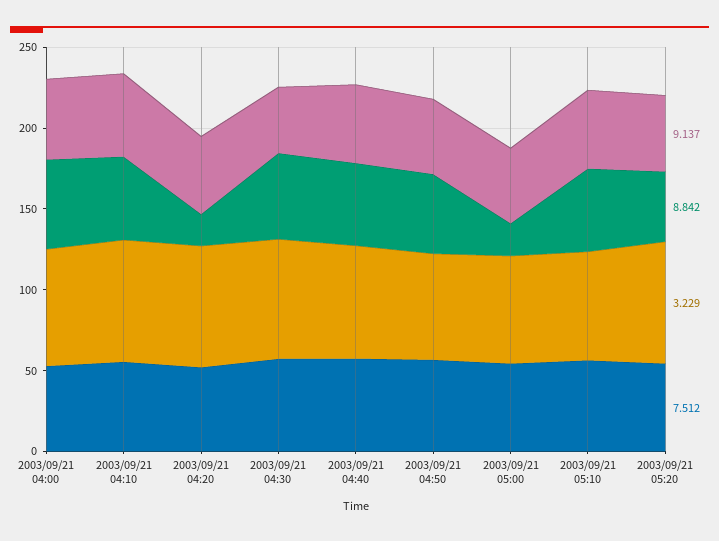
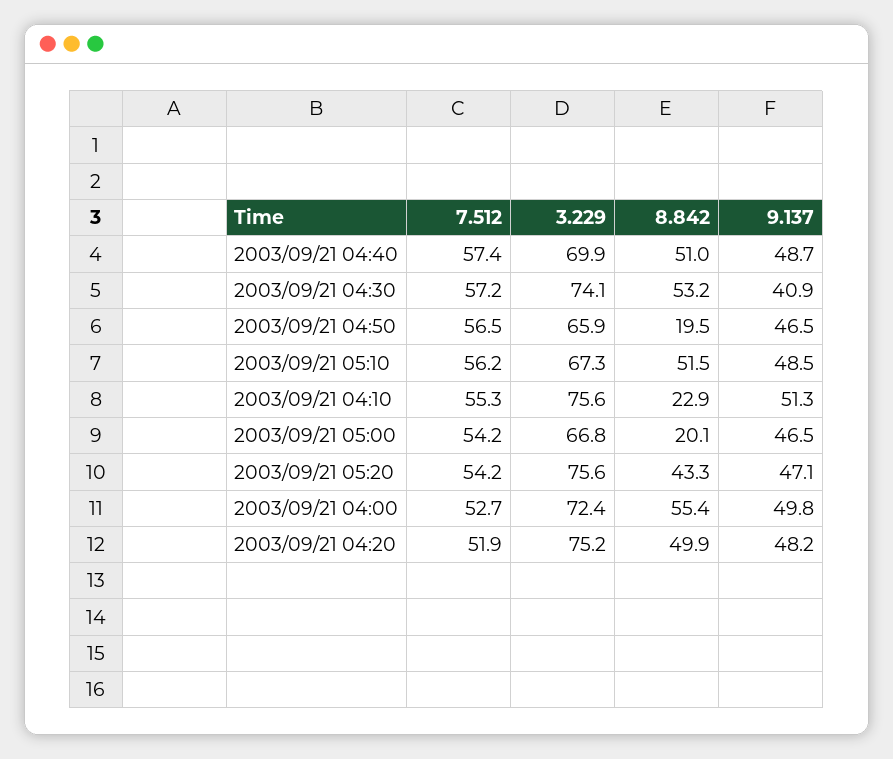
8.842, 2003/09/21 04:10: 50 -> 22.9
8.842, 2003/09/21 04:20: 20 -> 49.9
8.842, 2003/09/21 04:50: 50 -> 19.5

